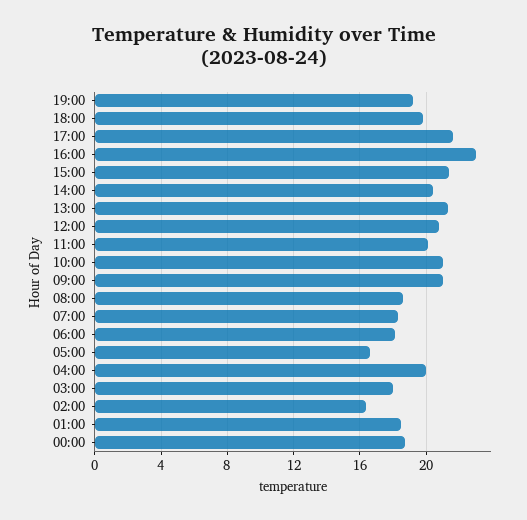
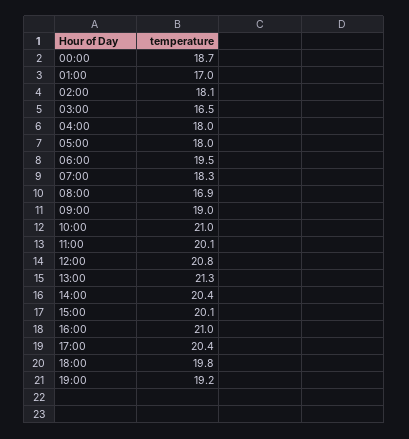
17:00: 21.5 -> 20.4
16:00: 23 -> 21
15:00: 21.5 -> 20.1
09:00: 21 -> 19
08:00: 18.5 -> 16.9
06:00: 18 -> 19.5
05:00: 16.5 -> 18
04:00: 20 -> 18
03:00: 18 -> 16.5
02:00: 16.5 -> 18.1
01:00: 18.5 -> 17

